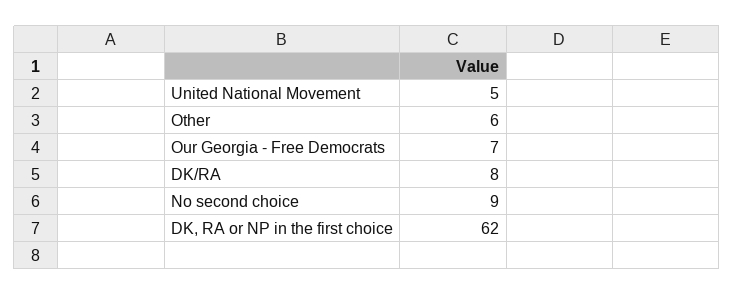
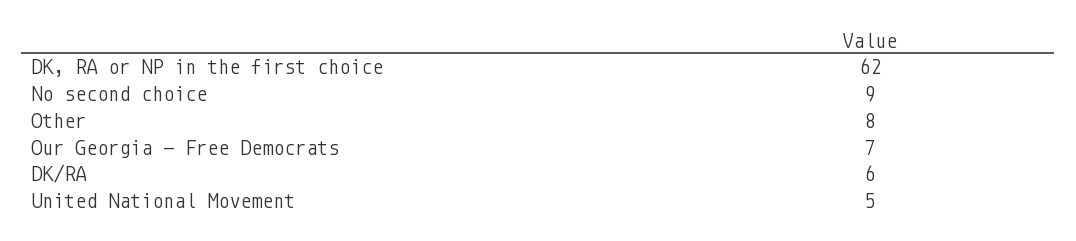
Other: 6 -> 8
DK/RA: 8 -> 6

